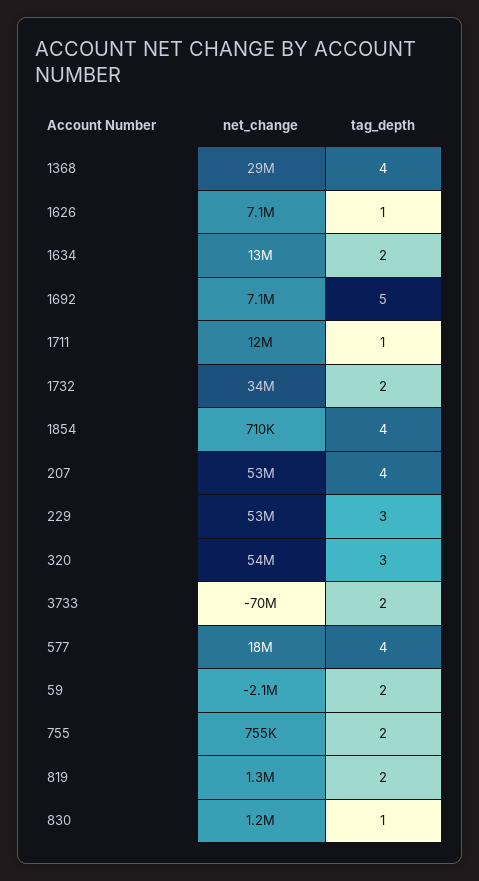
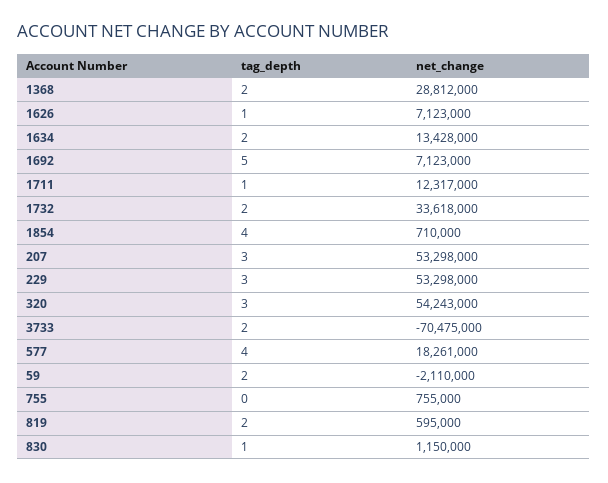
tag_depth, 1368: 4 -> 2
tag_depth, 207: 4 -> 3
tag_depth, 755: 2 -> 0
net_change, 819: 1300000 -> 595000

